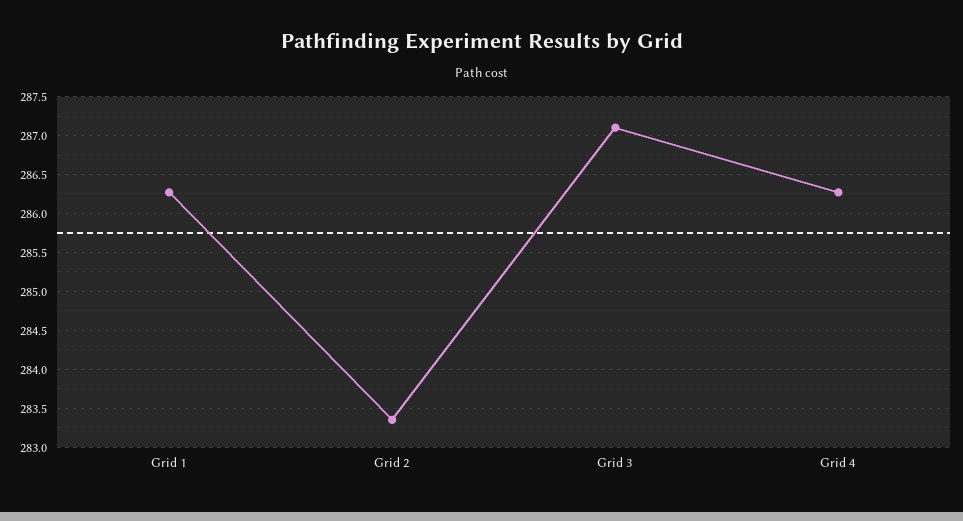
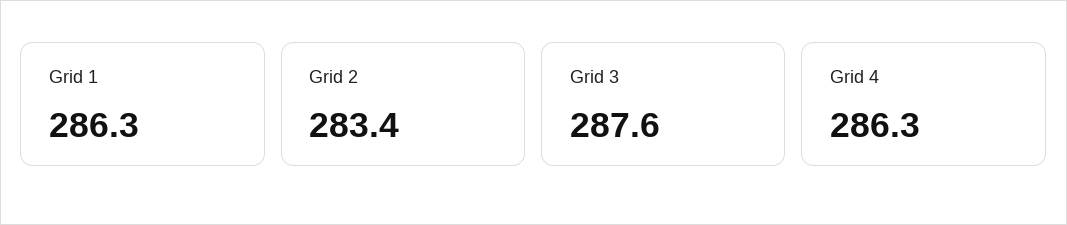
Grid 3: 287.1 -> 287.6

